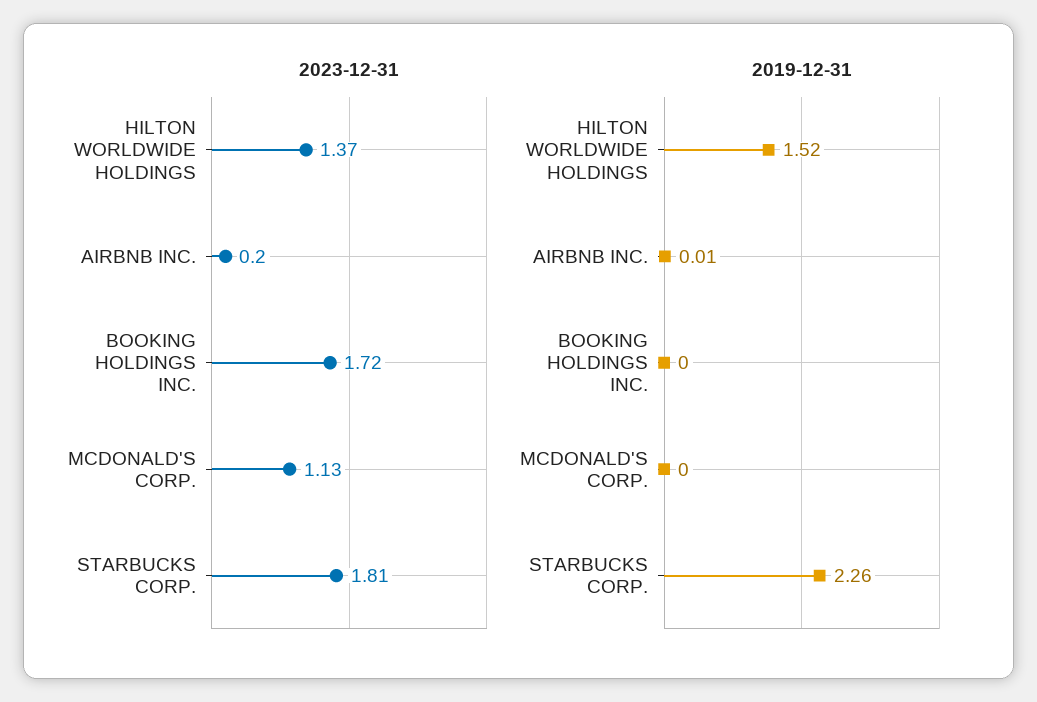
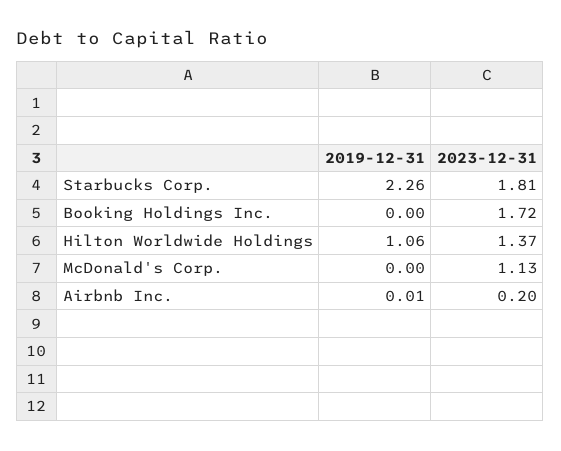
2019-12-31, HILTON WORLDWIDE HOLDINGS: 1.52 -> 1.06

